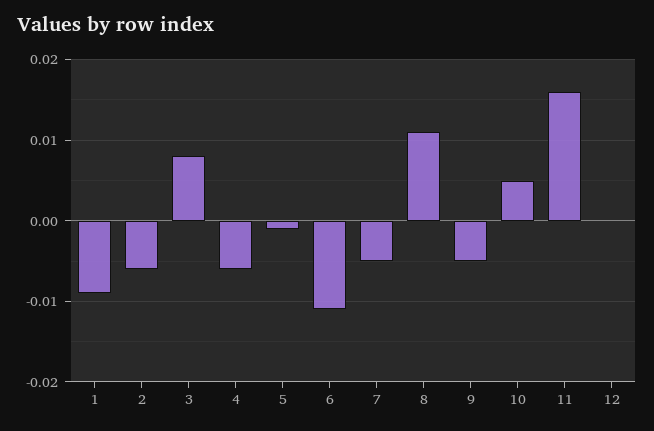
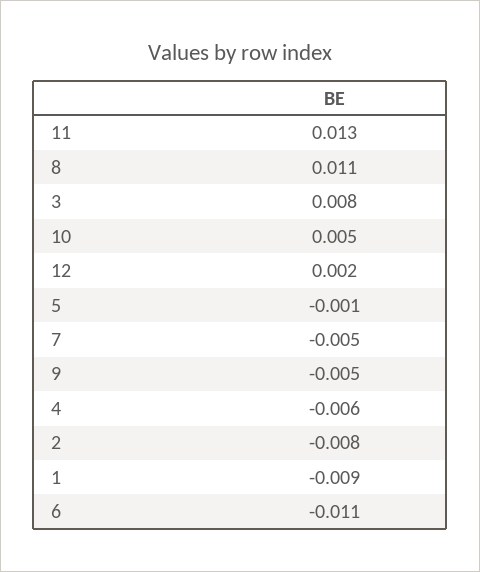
2: -0.006 -> -0.008
11: 0.016 -> 0.013
12: 0 -> 0.002

